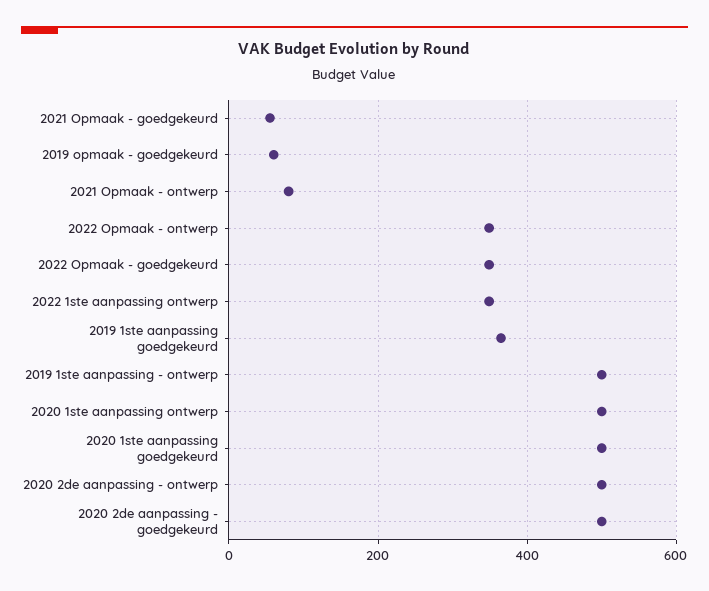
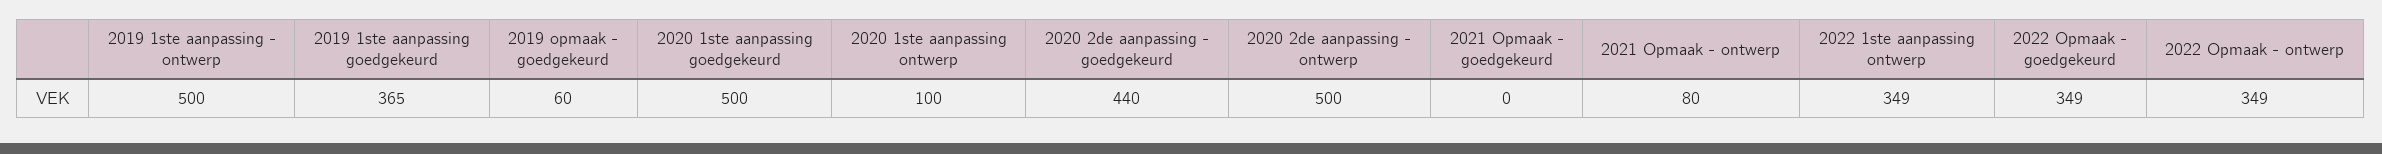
2021 Opmaak - goedgekeurd: 60 -> 0
2020 1ste aanpassing ontwerp: 500 -> 100
2020 2de aanpassing - goedgekeurd: 500 -> 440

